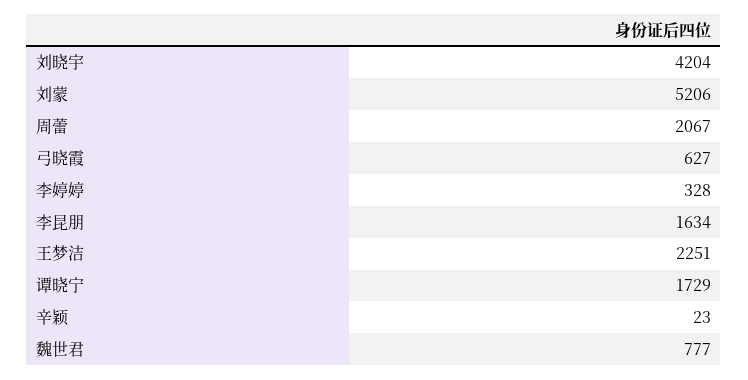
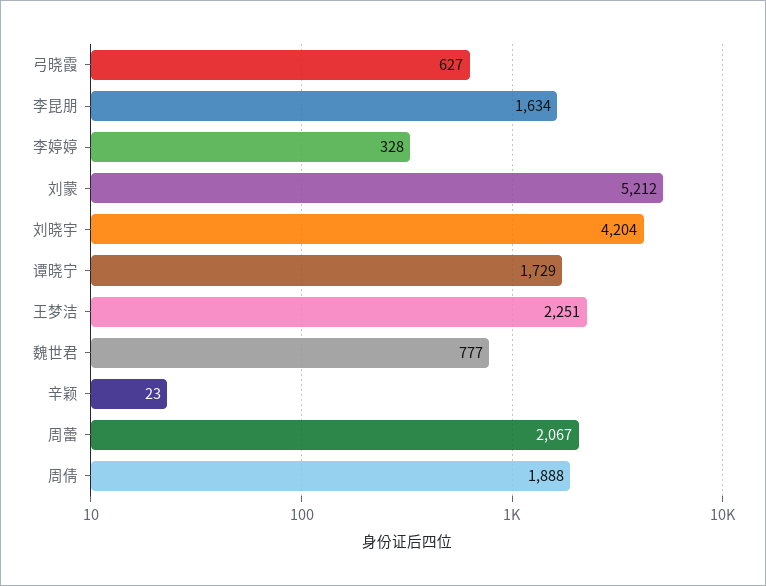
刘蒙: 5206 -> 5212
周倩: none -> 1888

